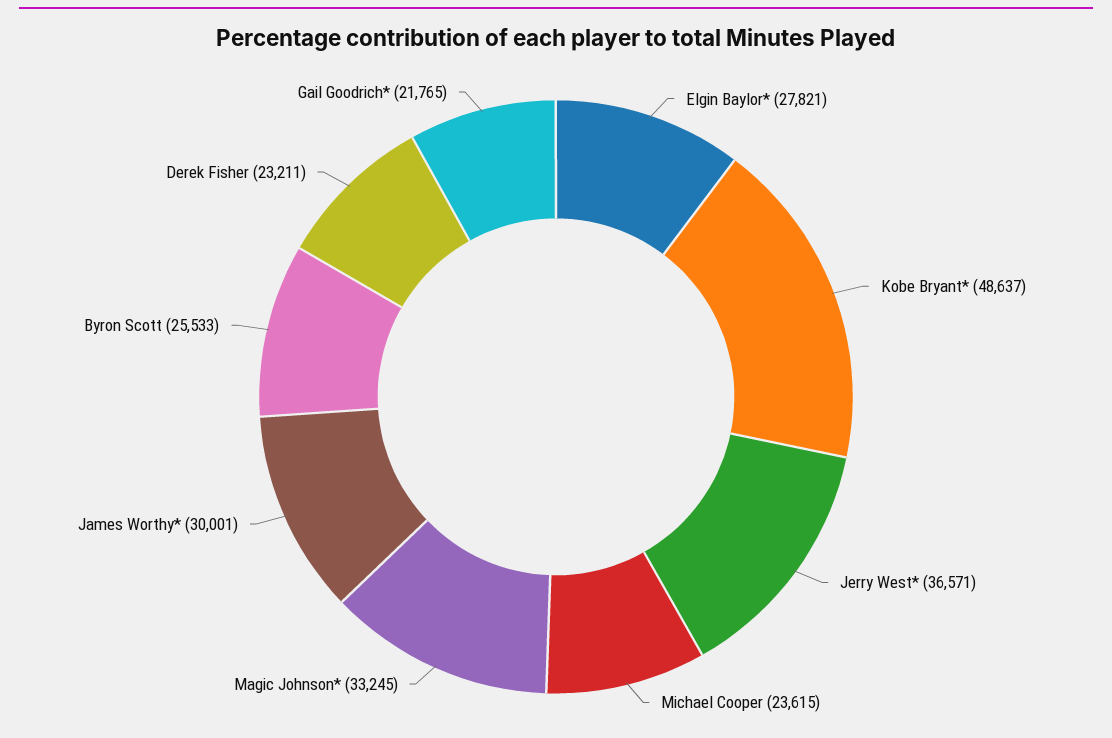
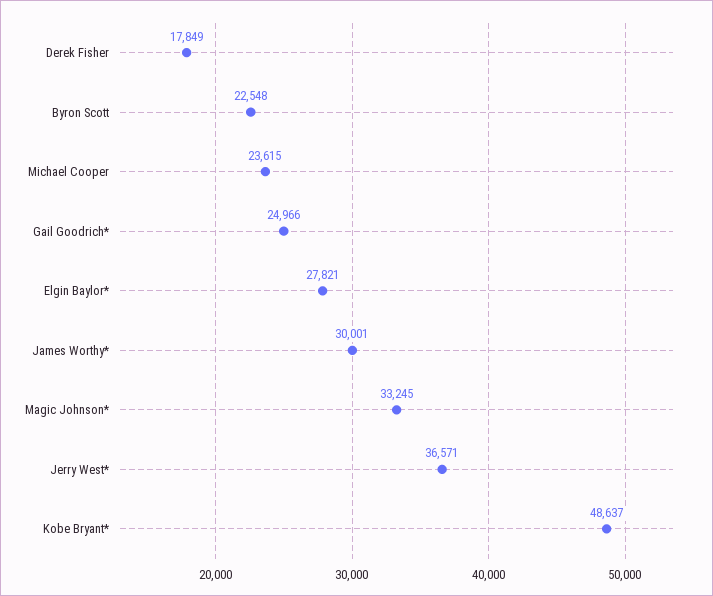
Byron Scott: 25533 -> 22548
Derek Fisher: 23211 -> 17849
Gail Goodrich*: 21765 -> 24966

